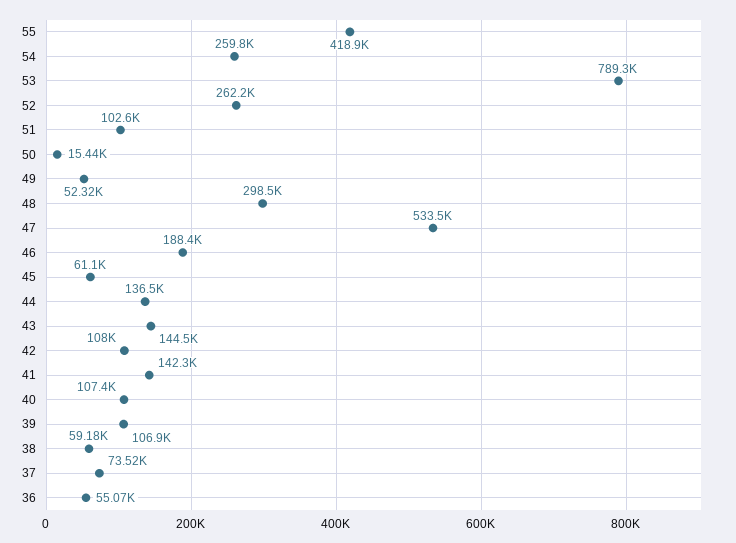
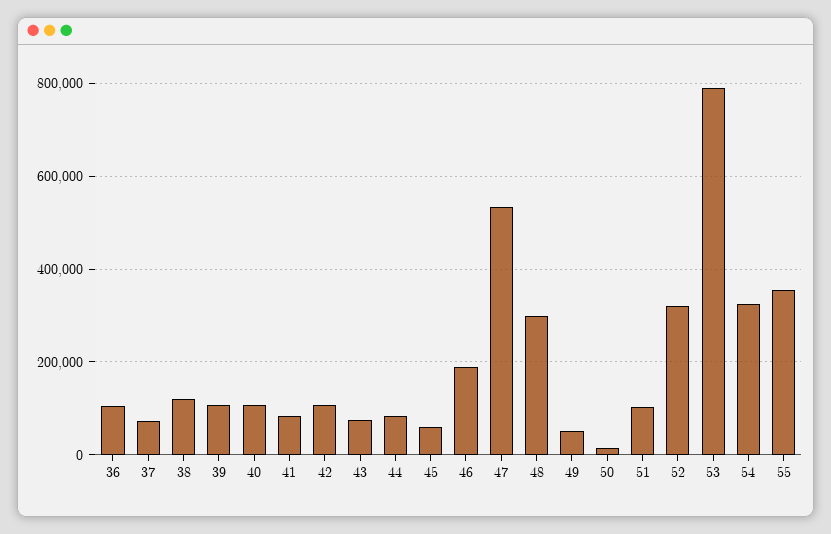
55: 418900 -> 360000
54: 259800 -> 320000
52: 262200 -> 320000
44: 136500 -> 80000
43: 144500 -> 80000
41: 142300 -> 80000
38: 59180 -> 120000
36: 55070 -> 100000

